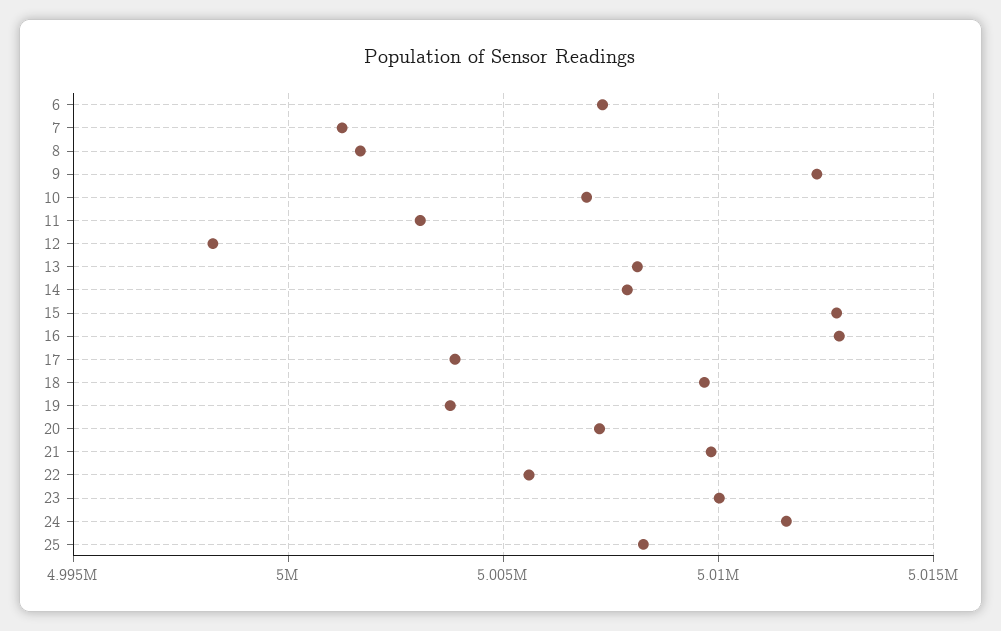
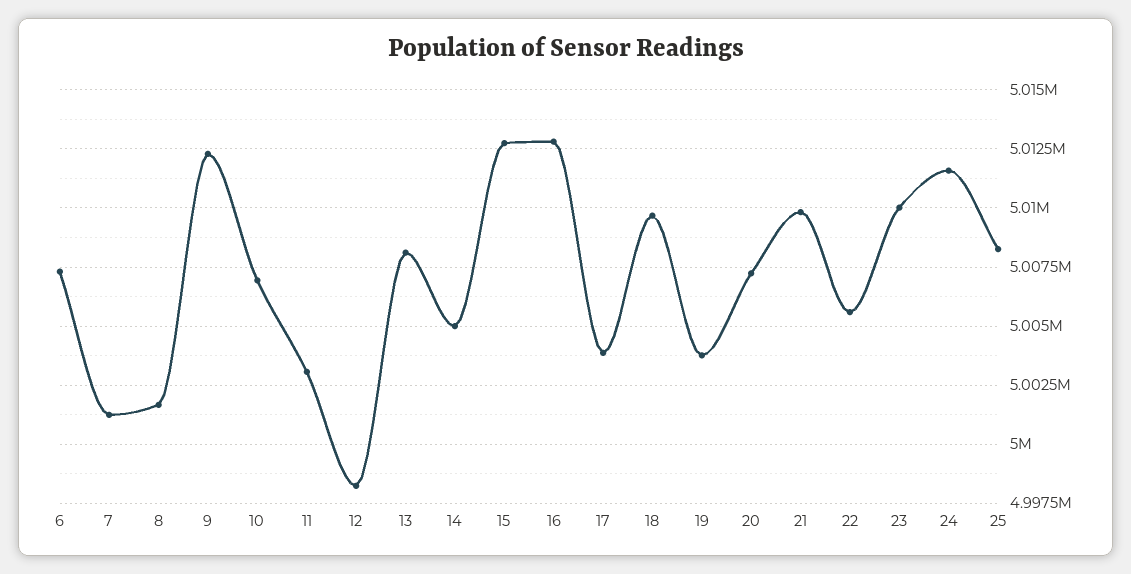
14: 5008000 -> 5005000

